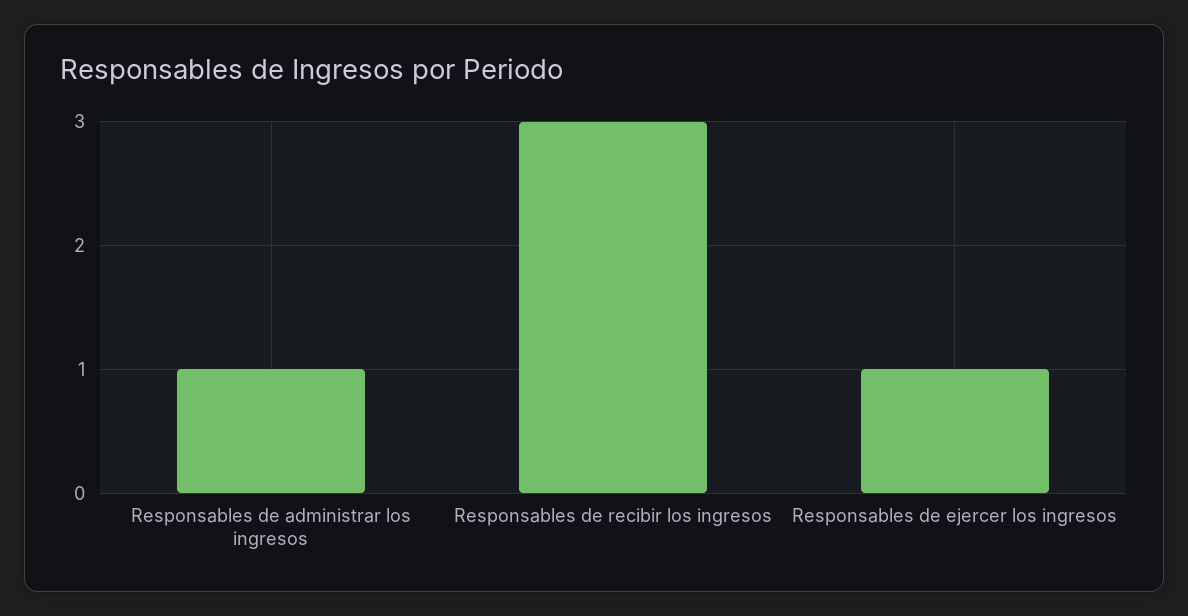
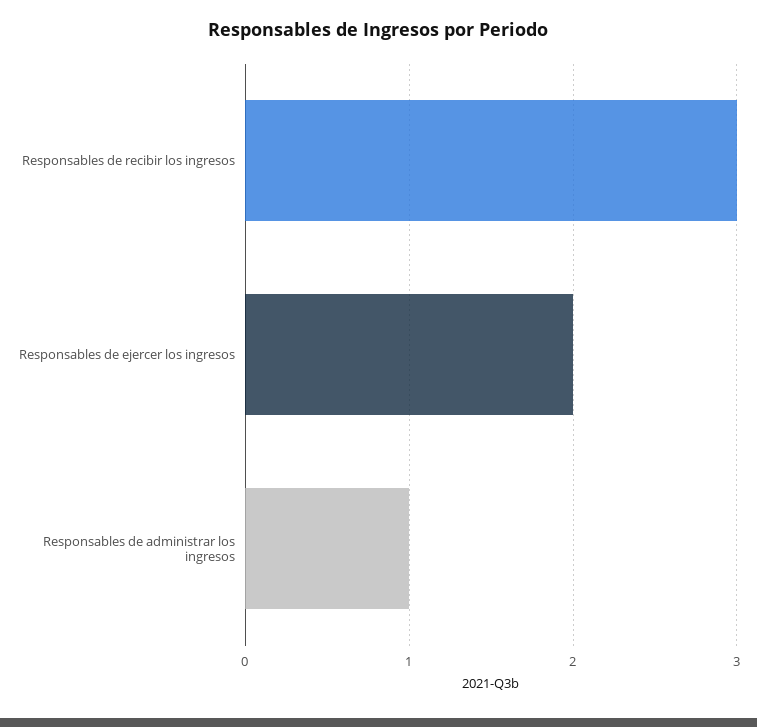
Responsables de ejercer los ingresos: 1 -> 2

